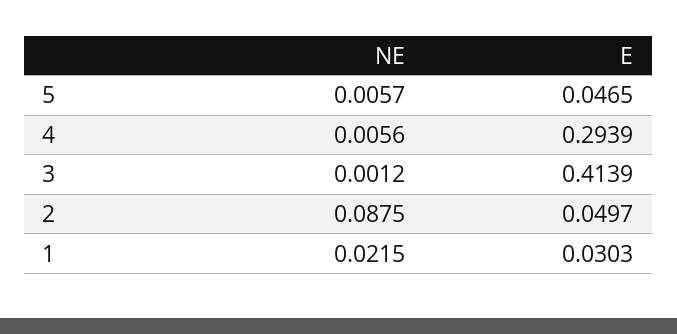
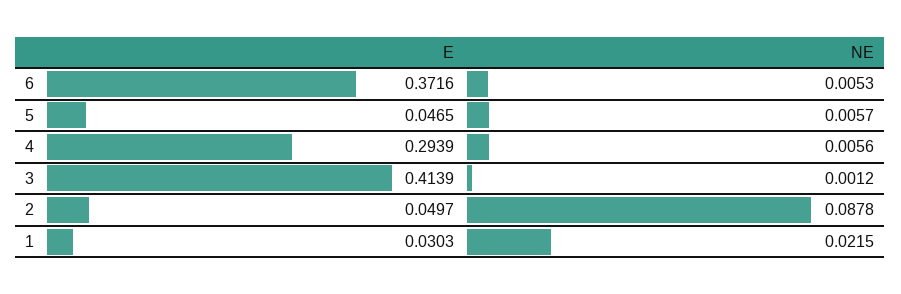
NE, 2: 0.0875 -> 0.0878
E, 6: none -> 0.3716
NE, 6: none -> 0.0053

